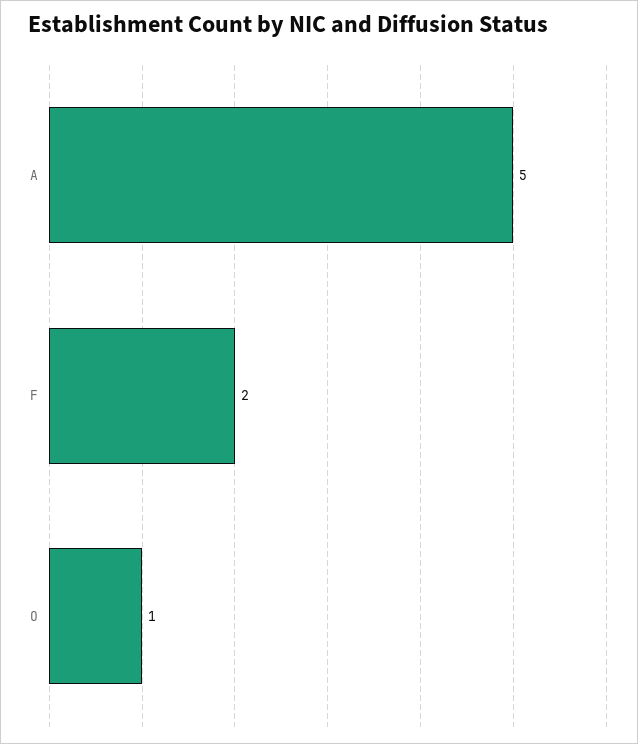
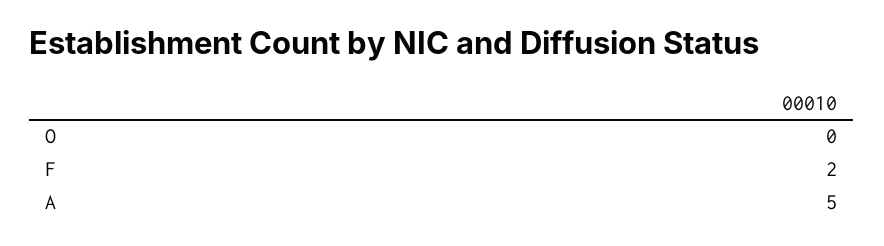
O: 1 -> 0

